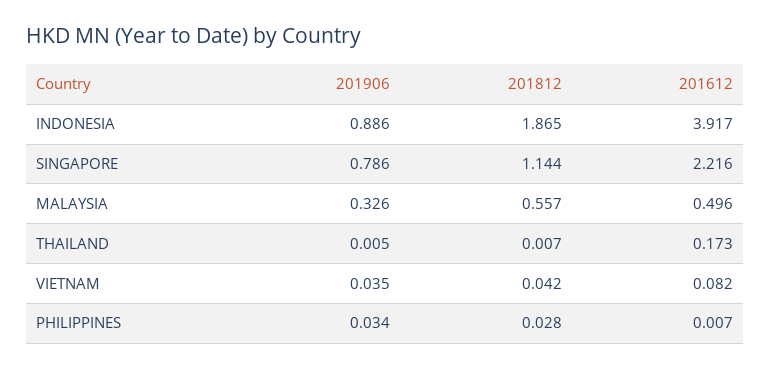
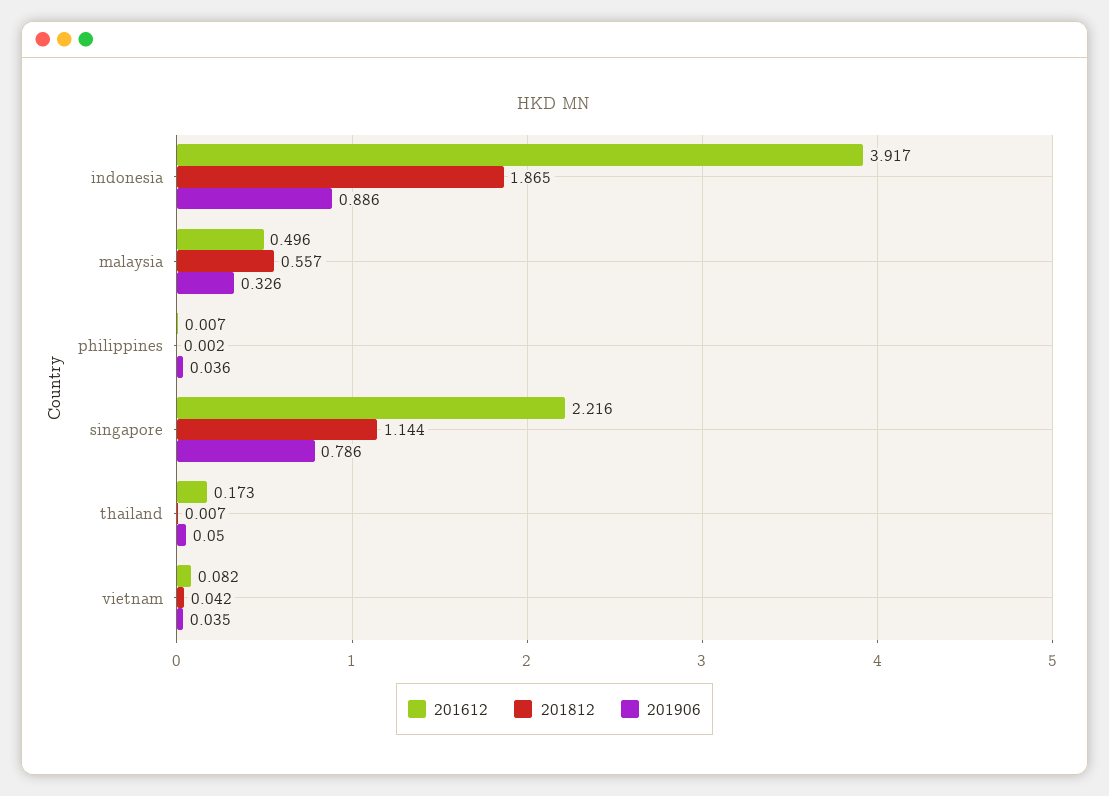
201906, THAILAND: 0.005 -> 0.05
201906, PHILIPPINES: 0.034 -> 0.036
201812, PHILIPPINES: 0.028 -> 0.002

